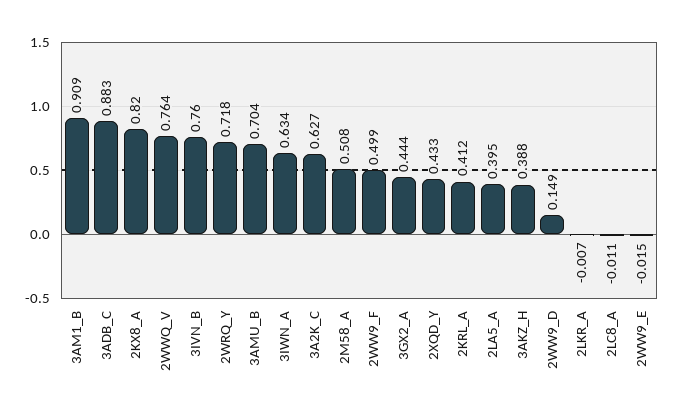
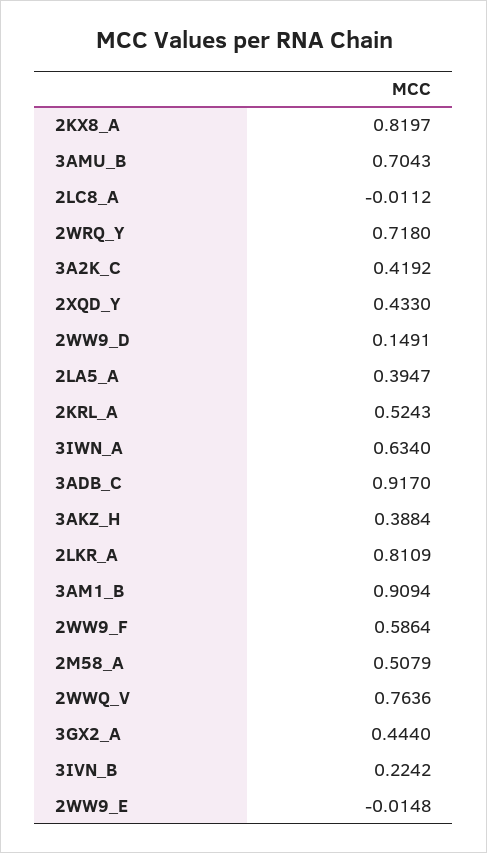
3ADB_C: 0.883 -> 0.917
3IVN_B: 0.76 -> 0.2242
3A2K_C: 0.627 -> 0.4192
2WW9_F: 0.499 -> 0.5864
2KRL_A: 0.412 -> 0.5243
2LKR_A: -0.007 -> 0.8109

